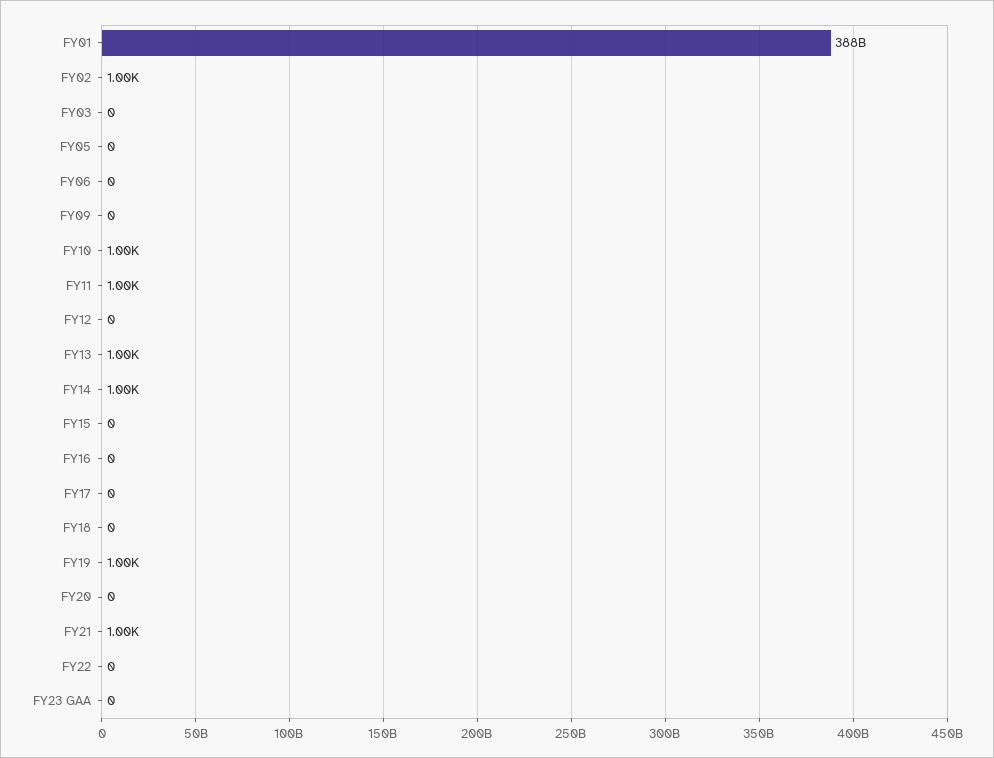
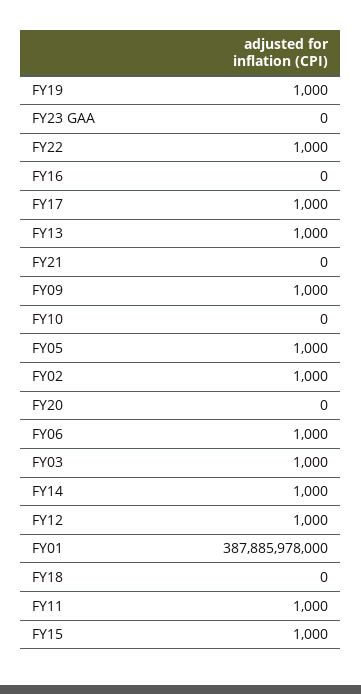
FY03: 0 -> 1000
FY05: 0 -> 1000
FY06: 0 -> 1000
FY09: 0 -> 1000
FY10: 1000 -> 0
FY12: 0 -> 1000
FY15: 0 -> 1000
FY17: 0 -> 1000
FY21: 1000 -> 0
FY22: 0 -> 1000

